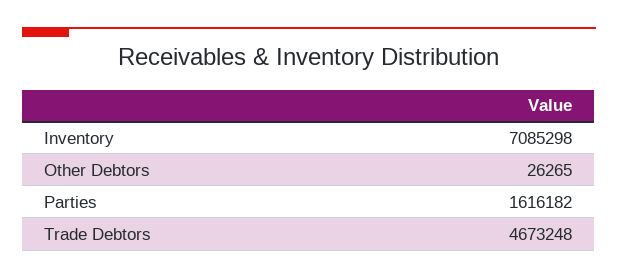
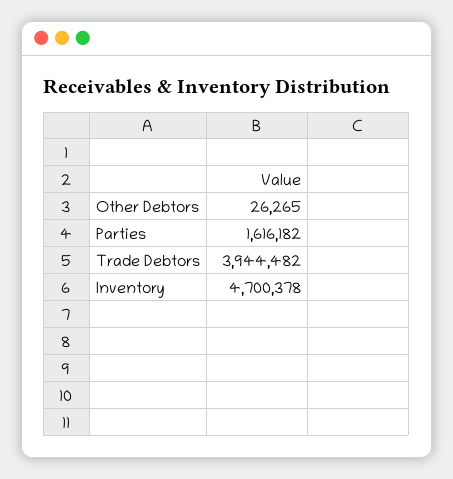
Inventory: 7085298 -> 4700378
Trade Debtors: 4673248 -> 3944482

